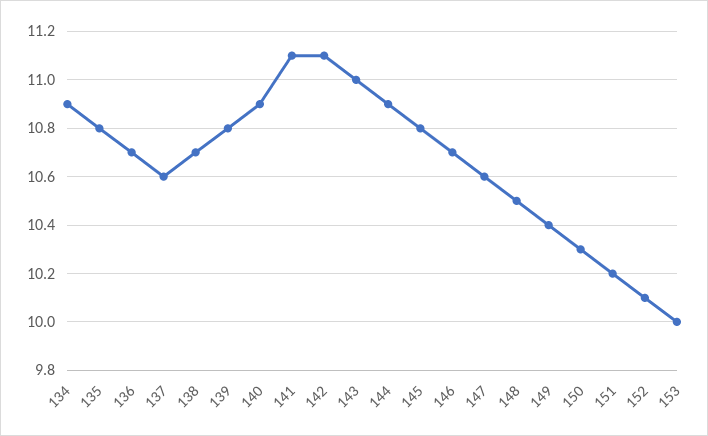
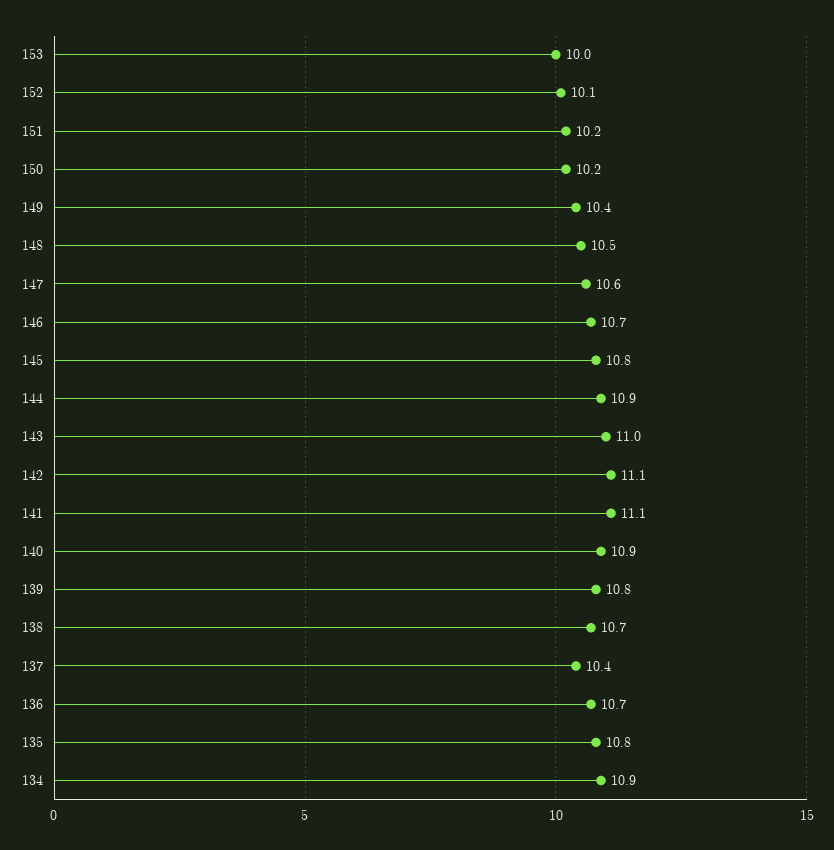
137: 10.6 -> 10.4
150: 10.3 -> 10.2

